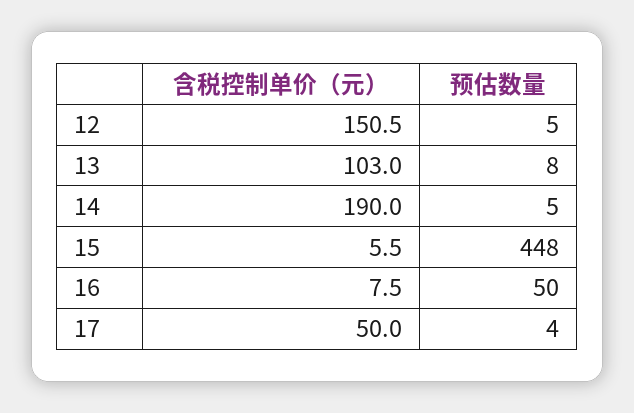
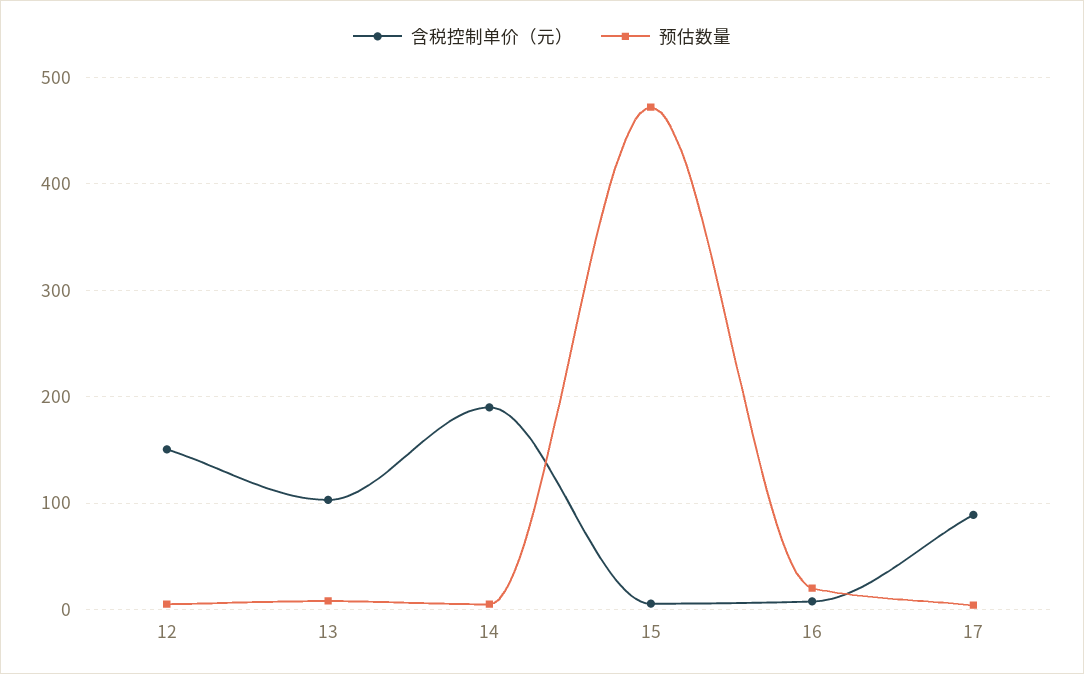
预估数量, 15: 448 -> 470
预估数量, 16: 50 -> 20
含税控制单价（元）, 17: 50 -> 90

